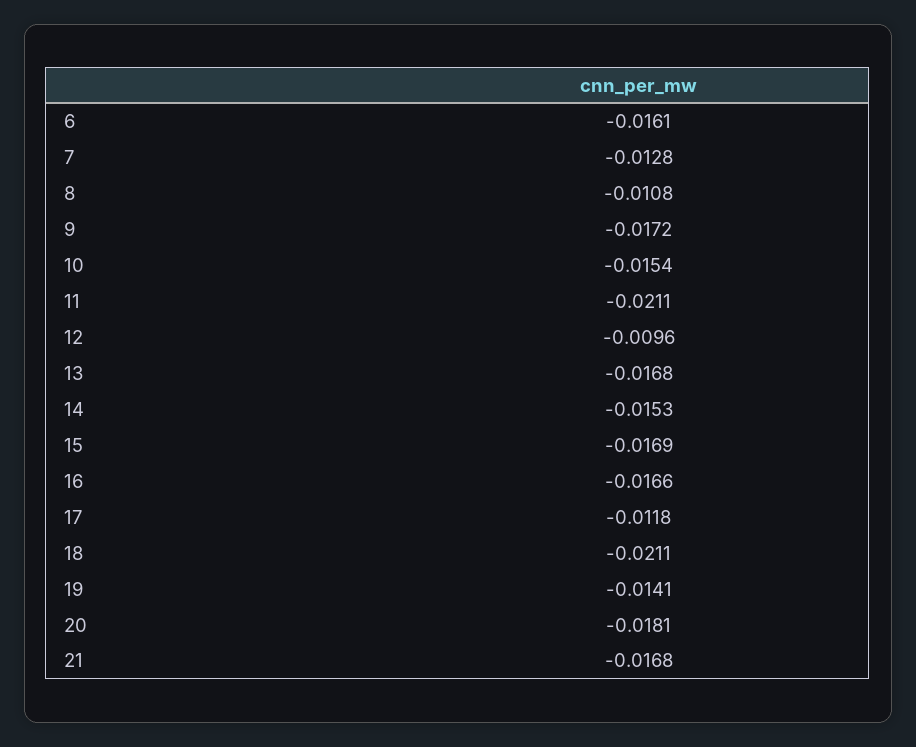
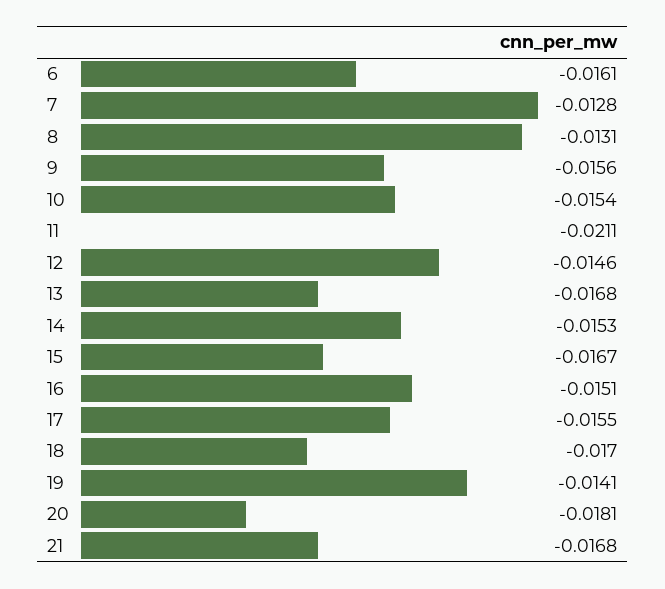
8: -0.0108 -> -0.0131
9: -0.0172 -> -0.0156
12: -0.0096 -> -0.0146
15: -0.0169 -> -0.0167
16: -0.0166 -> -0.0151
17: -0.0118 -> -0.0155
18: -0.0211 -> -0.017

